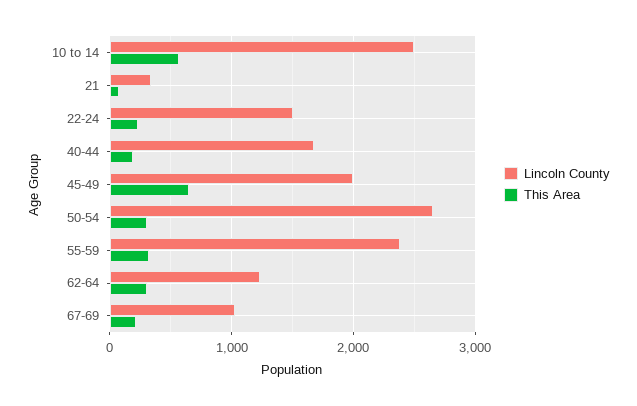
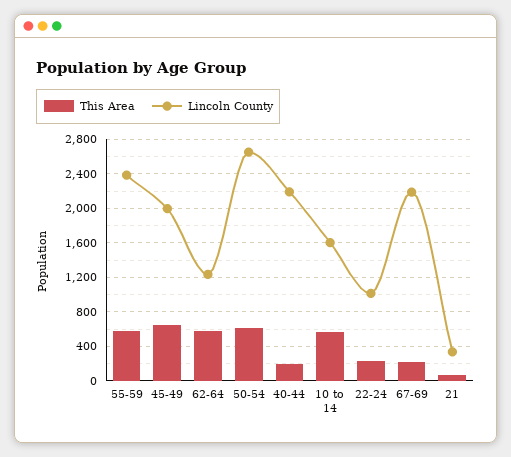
Lincoln County, 10 to 14: 2500 -> 1600
Lincoln County, 22-24: 1500 -> 1000
Lincoln County, 40-44: 1700 -> 2200
This Area, 50-54: 300 -> 600
This Area, 55-59: 300 -> 600
This Area, 62-64: 300 -> 600
Lincoln County, 67-69: 1000 -> 2200

